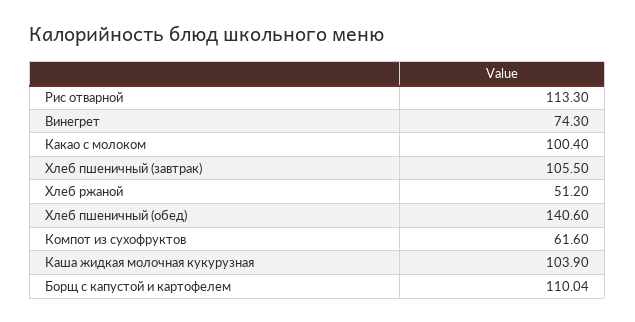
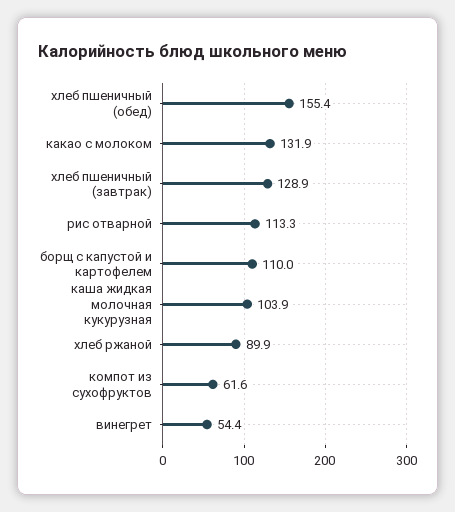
Винегрет: 74.3 -> 54.4
Какао с молоком: 100.4 -> 131.9
Хлеб пшеничный (завтрак): 105.5 -> 128.9
Хлеб ржаной: 51.2 -> 89.9
Хлеб пшеничный (обед): 140.6 -> 155.4

